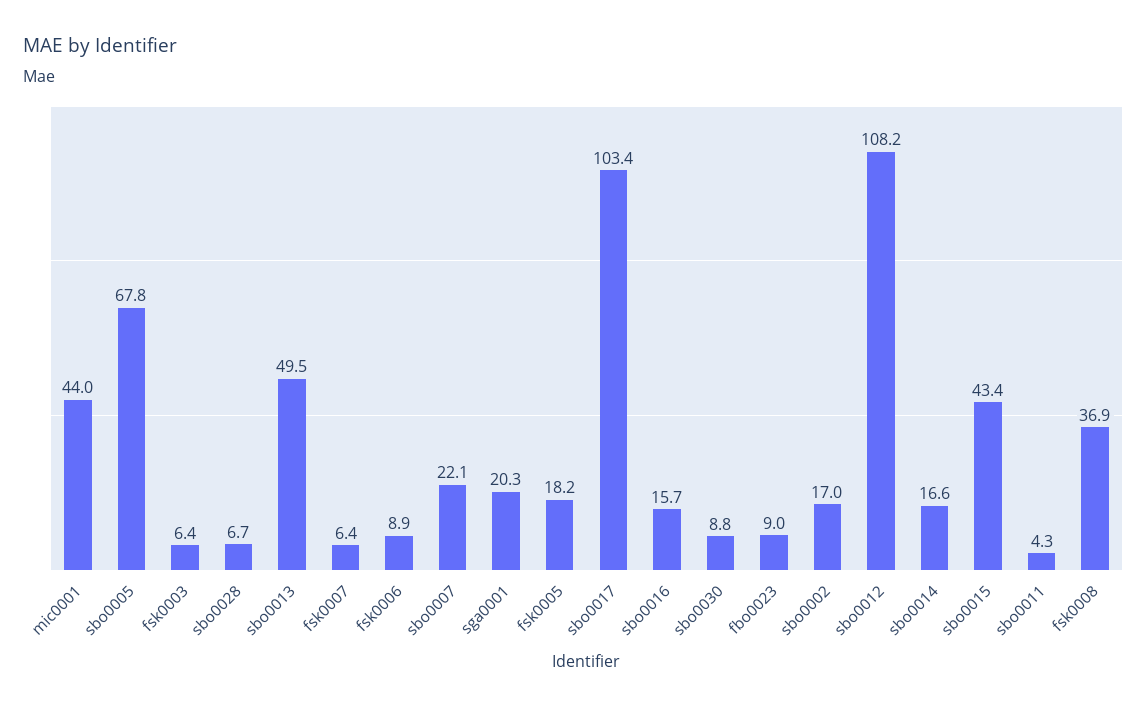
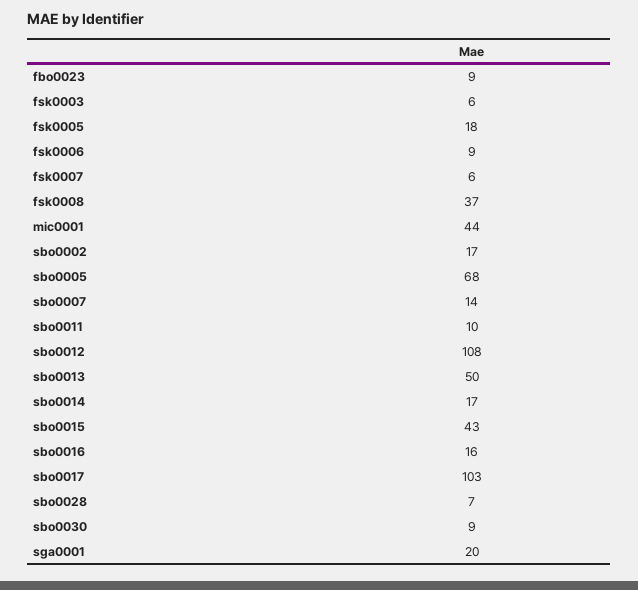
sbo0007: 22.1 -> 14
sbo0011: 4.3 -> 10

